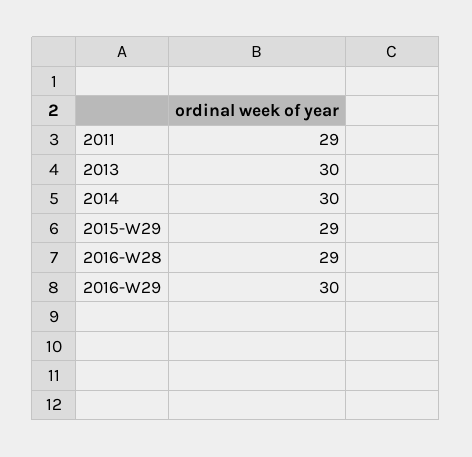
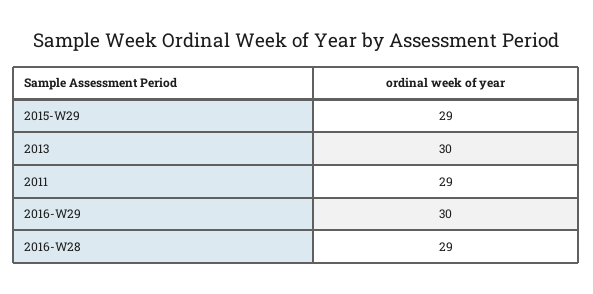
2014: 30 -> none

